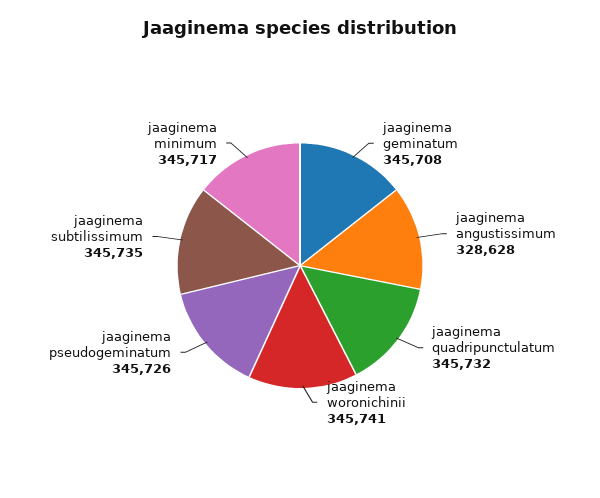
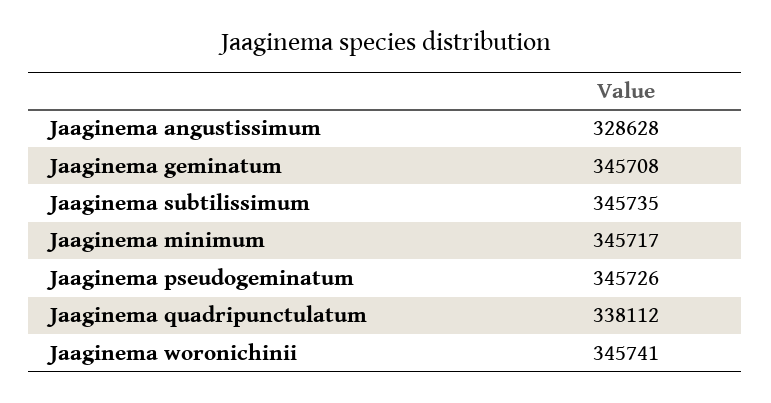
jaaginema quadripunctulatum: 345732 -> 338112

